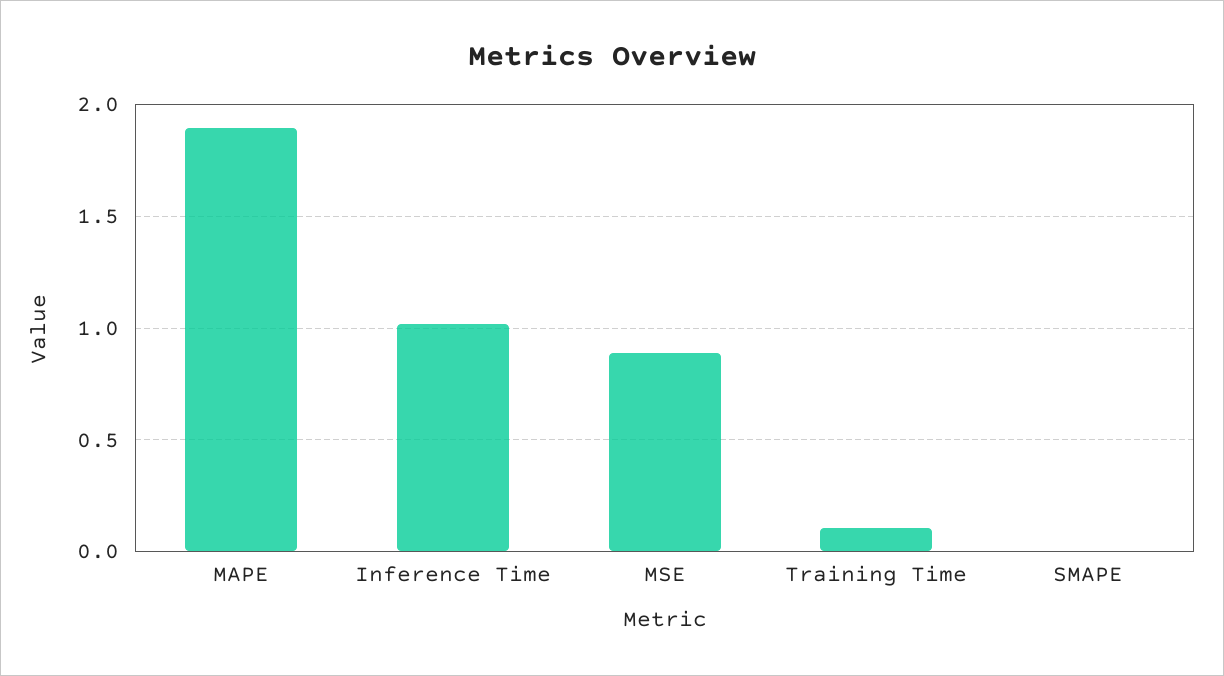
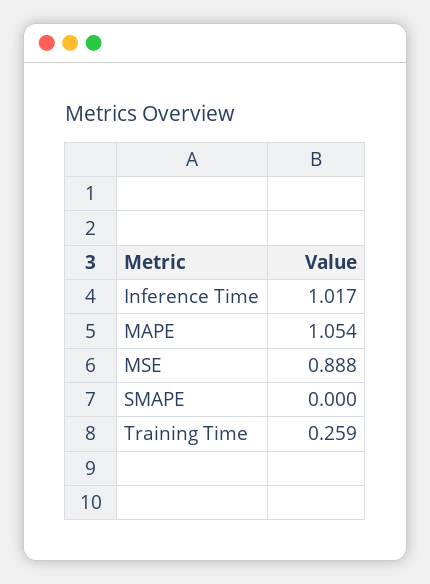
MAPE: 1.9 -> 1.054
Training Time: 0.1 -> 0.259

